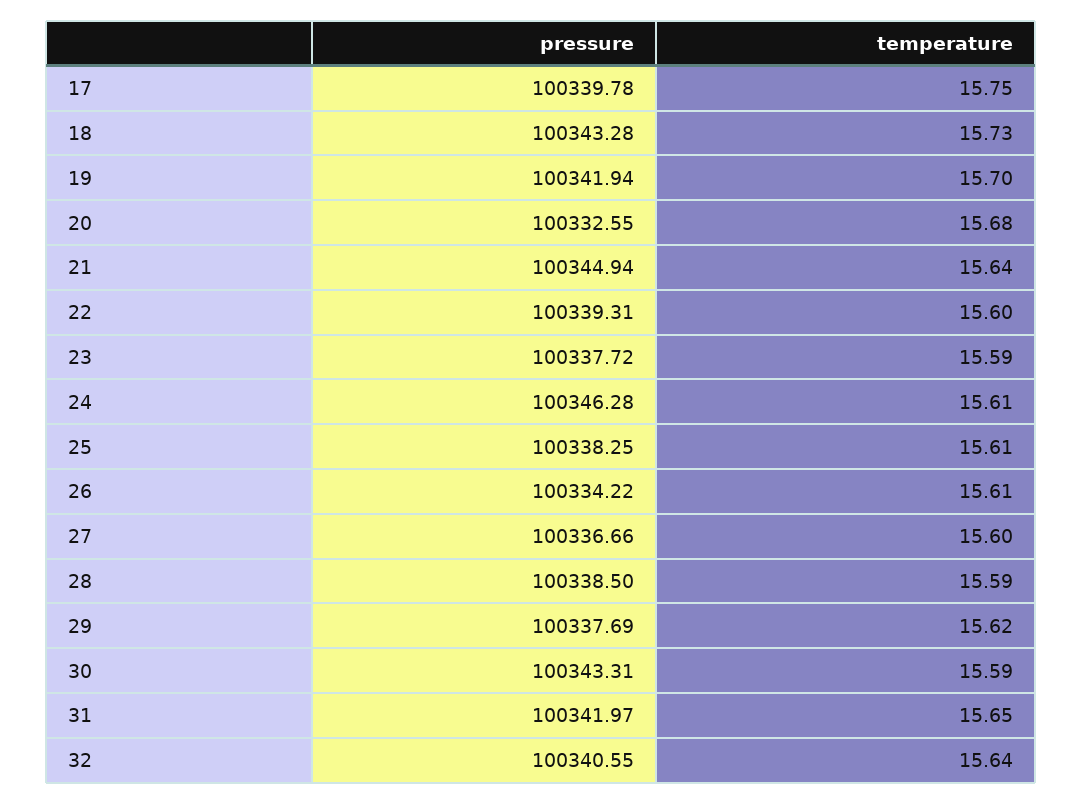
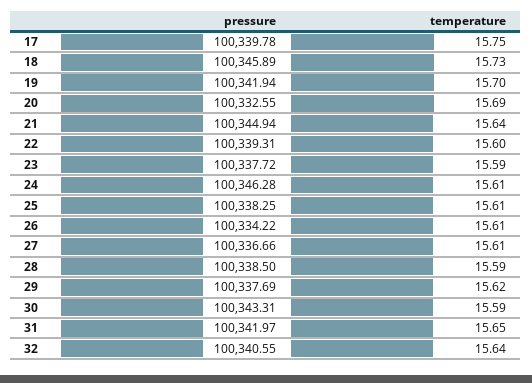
pressure, 18: 100343.28 -> 100345.89
temperature, 20: 15.68 -> 15.69
temperature, 27: 15.6 -> 15.61

